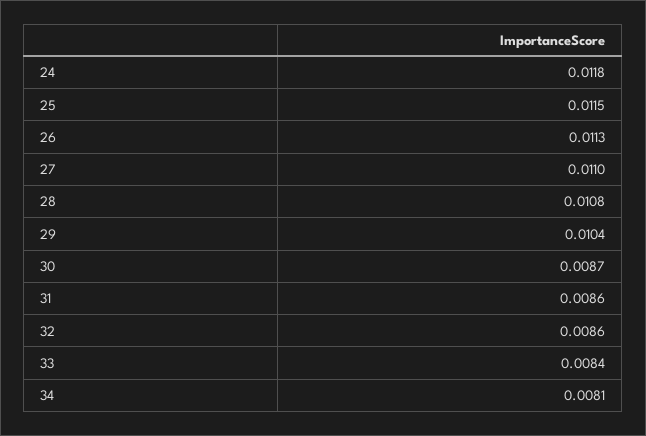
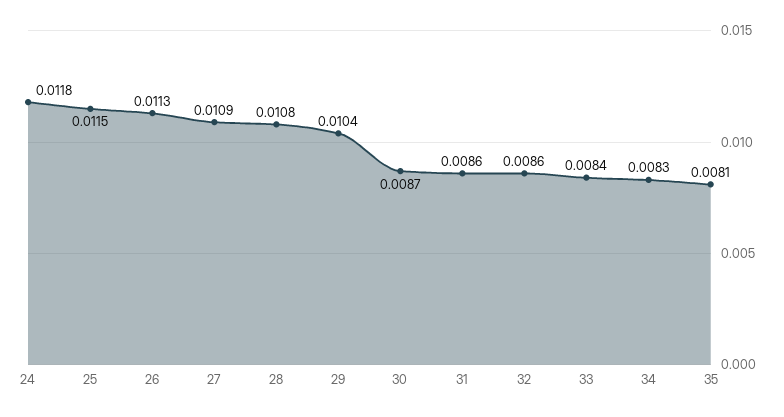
27: 0.011 -> 0.0109
34: 0.0081 -> 0.0083
35: none -> 0.0081

